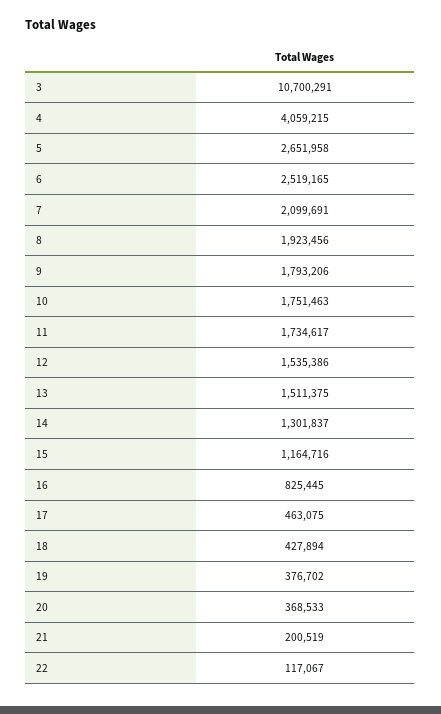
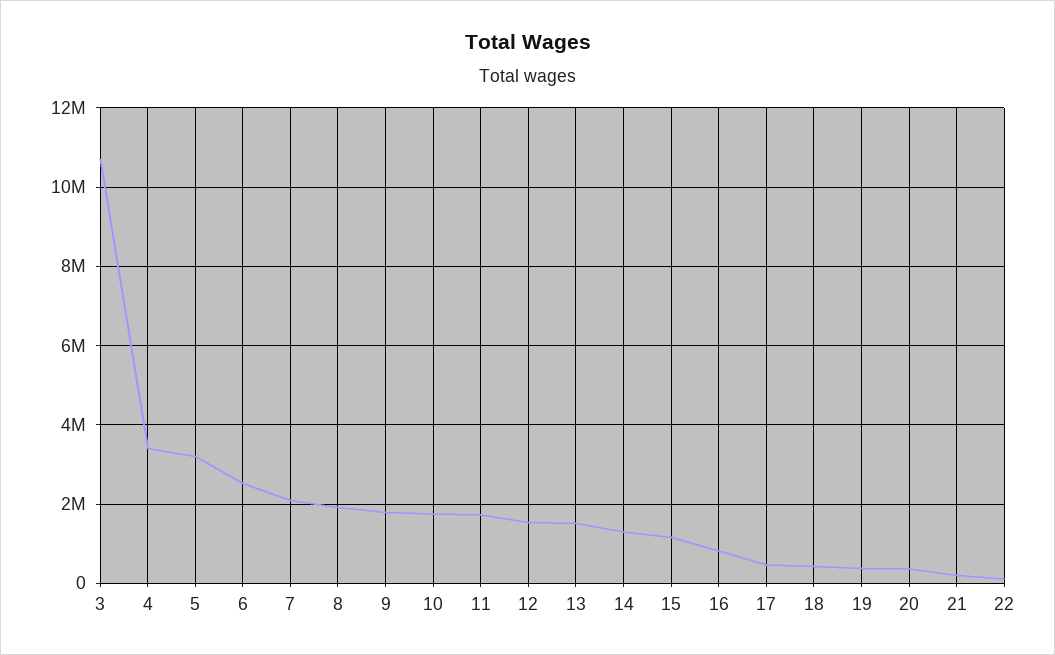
4: 4059215 -> 3400000
5: 2651958 -> 3200000

